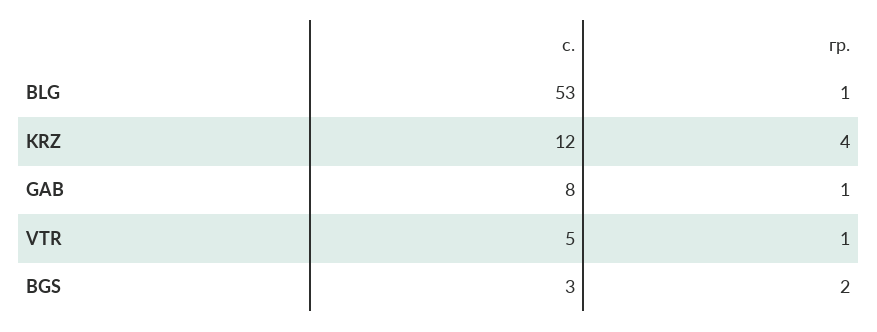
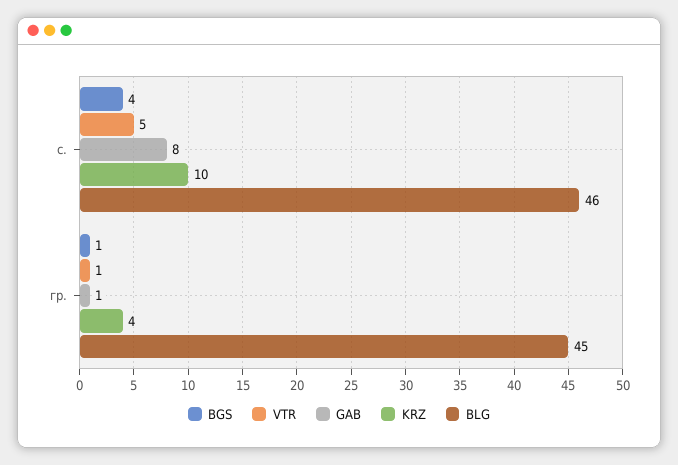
BLG, с.: 53 -> 46
BLG, гр.: 1 -> 45
KRZ, с.: 12 -> 10
BGS, с.: 3 -> 4
BGS, гр.: 2 -> 1

